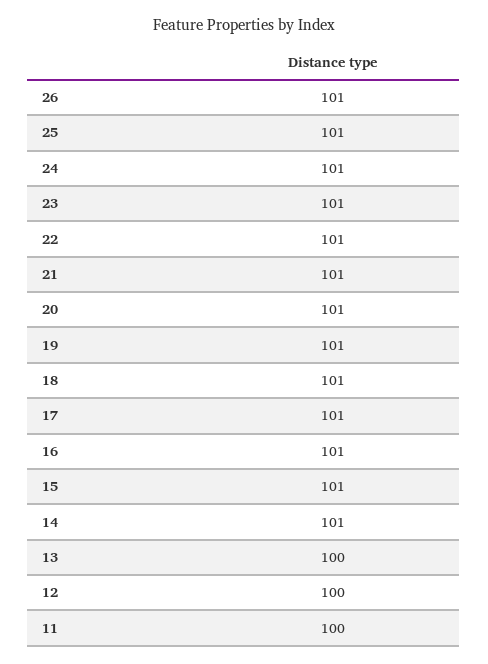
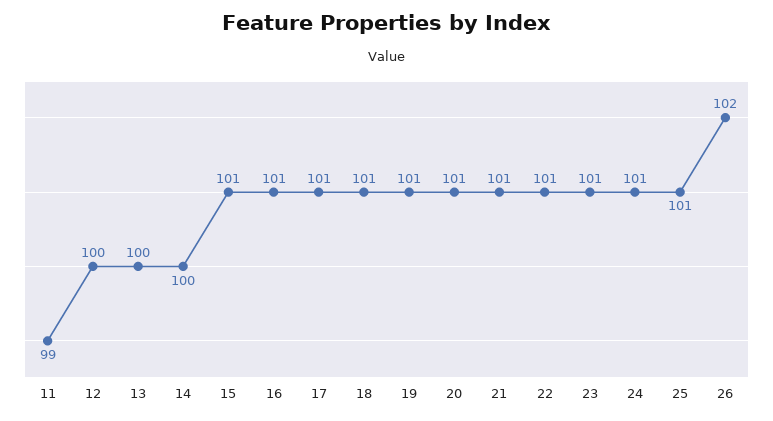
26: 101 -> 102
14: 101 -> 100
11: 100 -> 99

